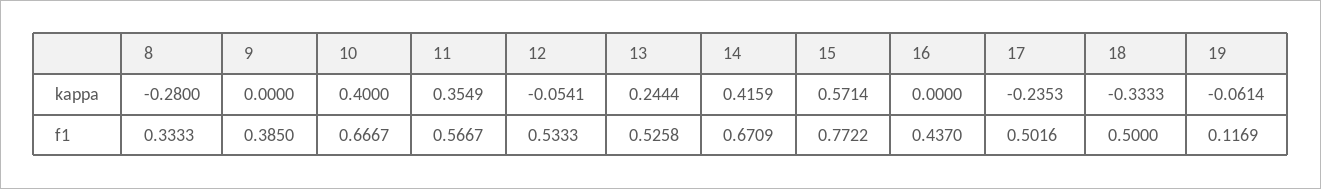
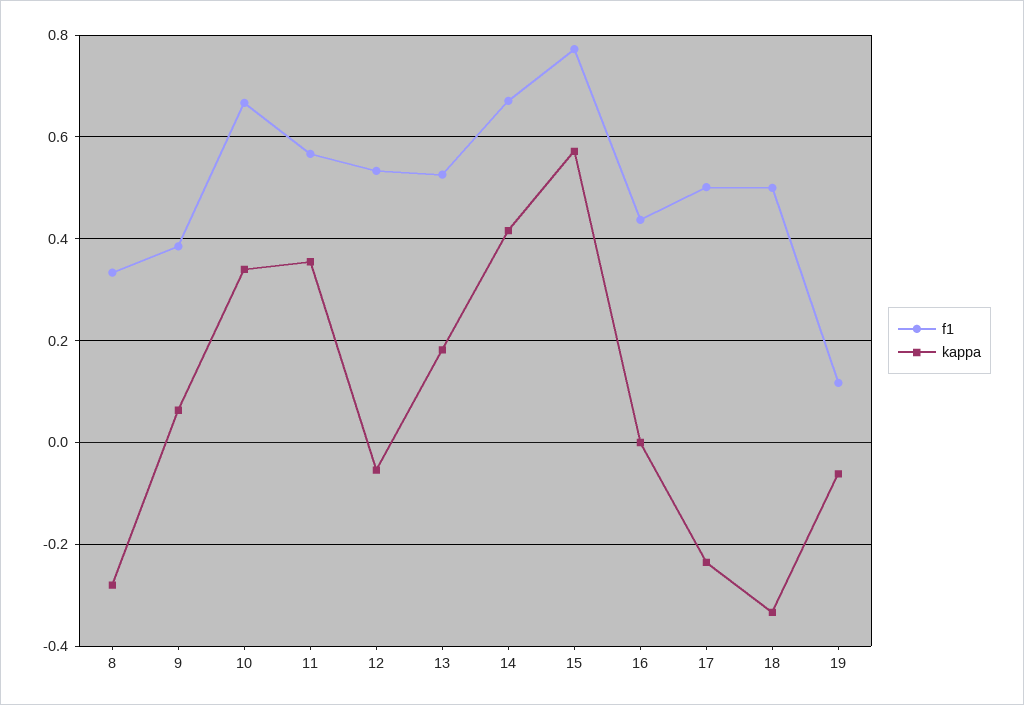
kappa, 9: 0 -> 0.06
kappa, 10: 0.4 -> 0.34
kappa, 13: 0.2444 -> 0.18

